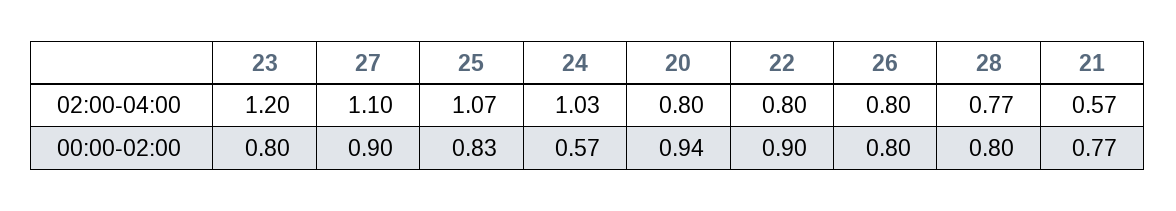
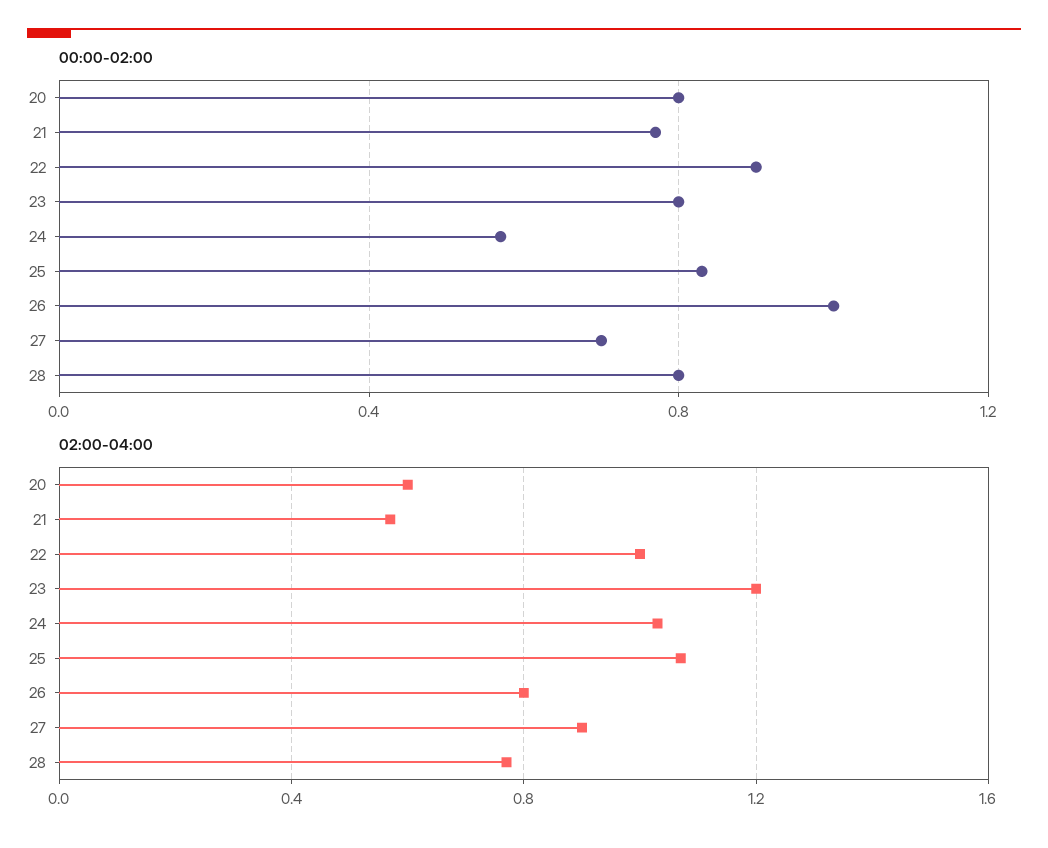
02:00-04:00, 27: 1.1 -> 0.9
02:00-04:00, 20: 0.8 -> 0.6
02:00-04:00, 22: 0.8 -> 1
00:00-02:00, 27: 0.9 -> 0.7
00:00-02:00, 20: 0.94 -> 0.8
00:00-02:00, 26: 0.8 -> 1

